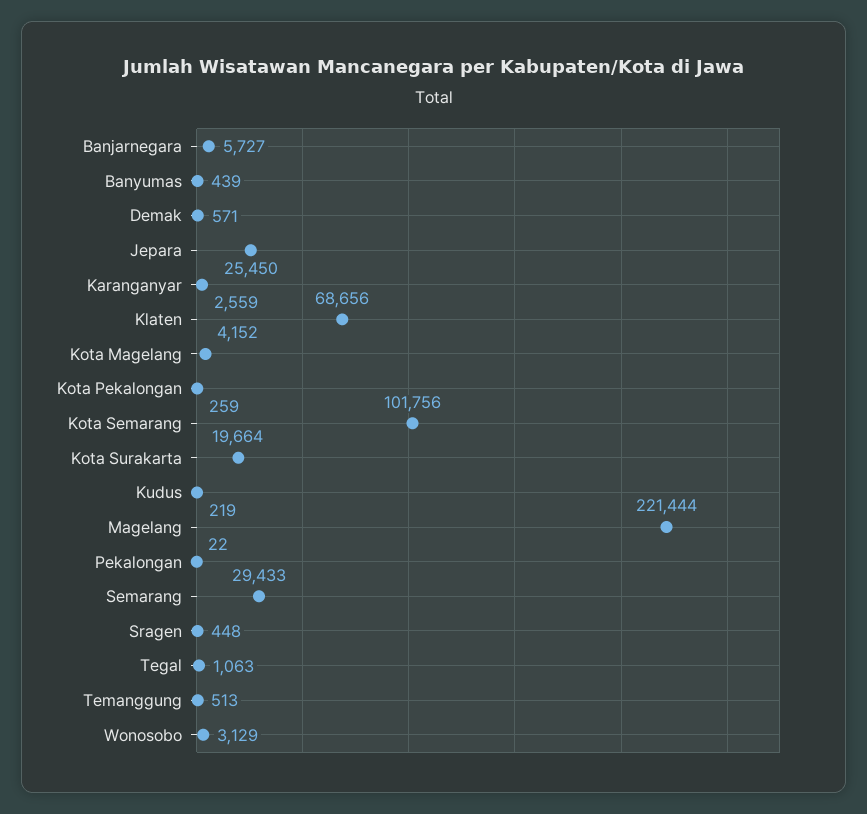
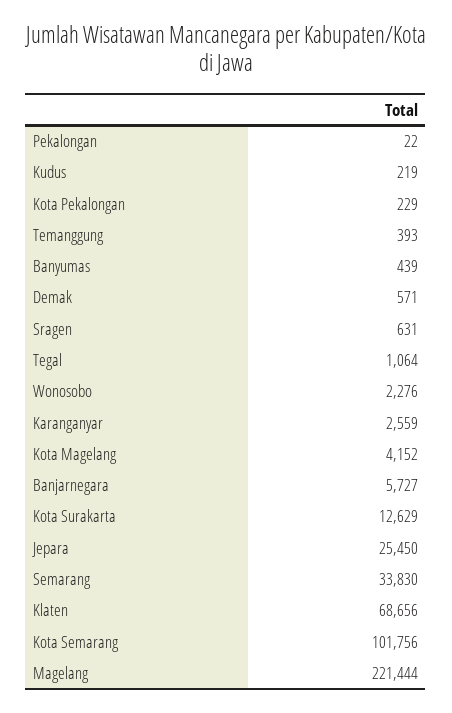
Kota Pekalongan: 259 -> 229
Kota Surakarta: 19664 -> 12629
Semarang: 29433 -> 33830
Sragen: 448 -> 631
Tegal: 1063 -> 1064
Temanggung: 513 -> 393
Wonosobo: 3129 -> 2276

